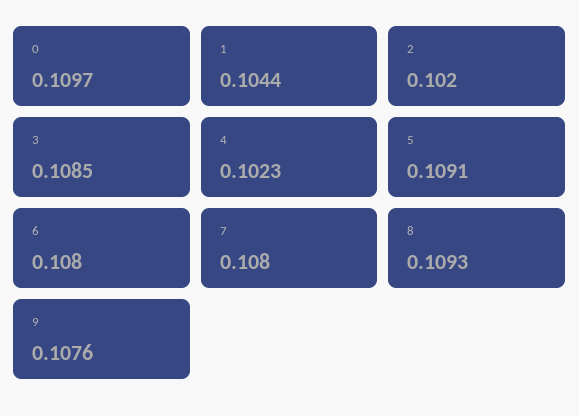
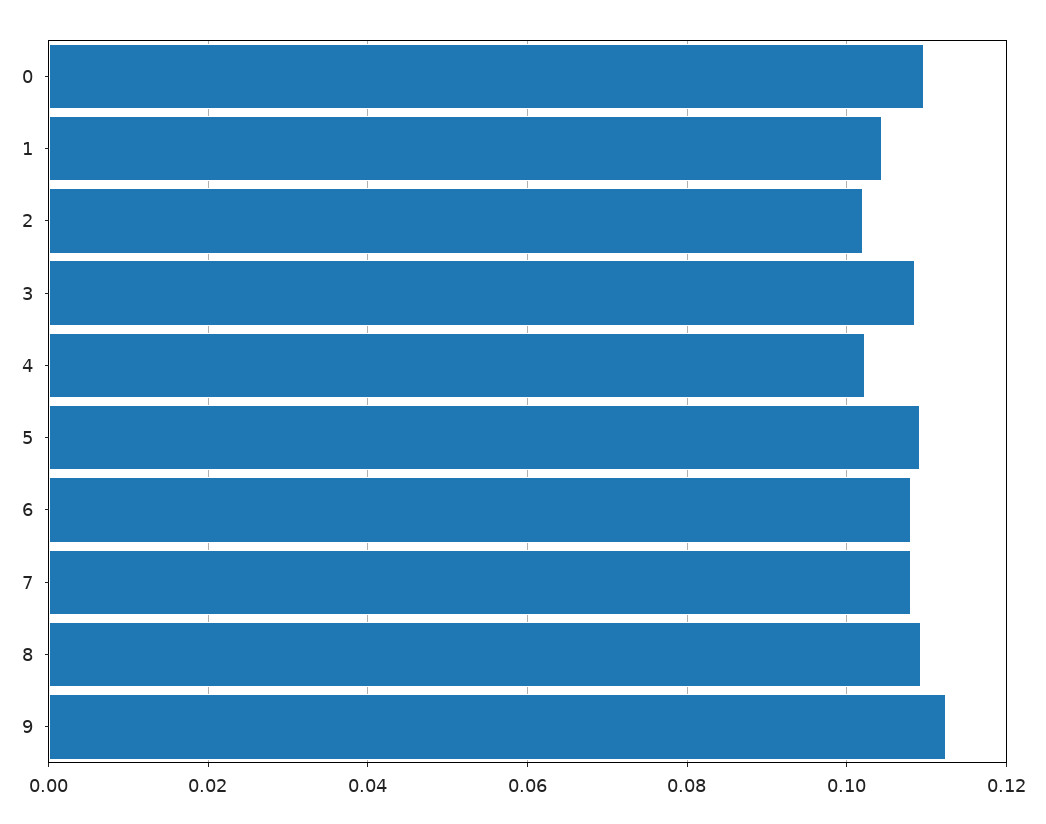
9: 0.1076 -> 0.112

